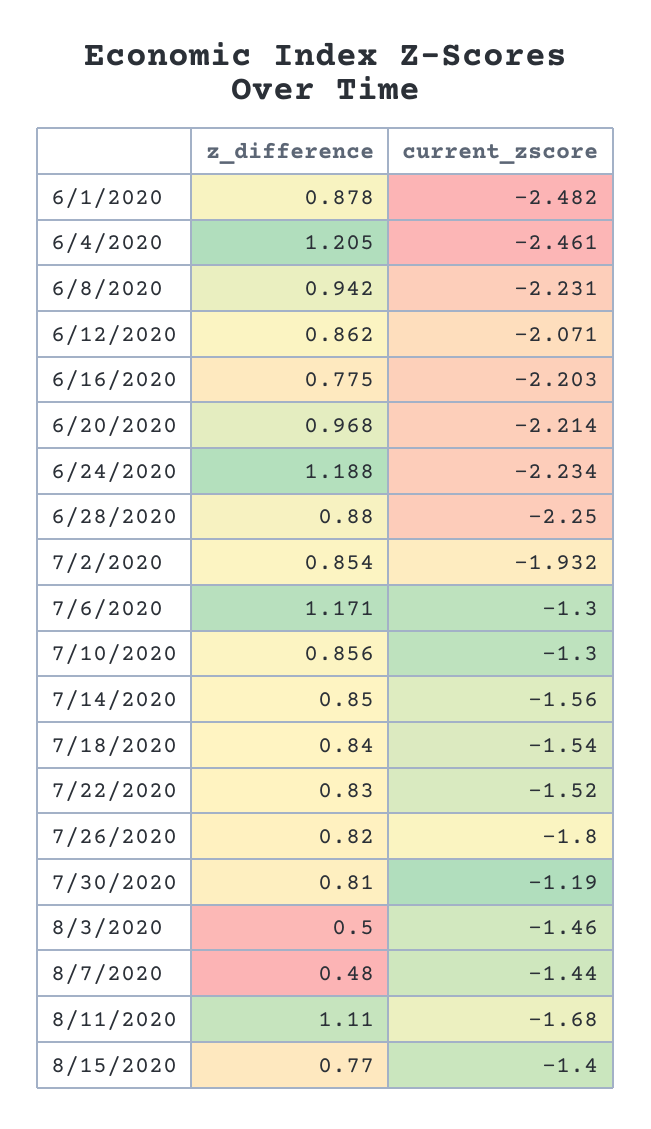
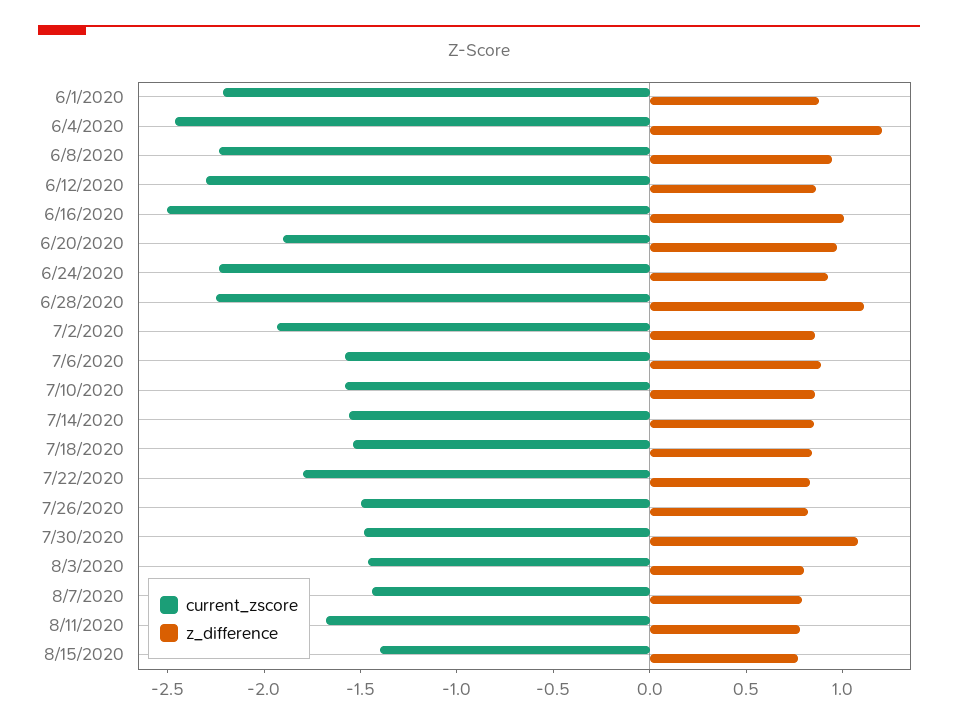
current_zscore, 6/1/2020: -2.482 -> -2.2
current_zscore, 6/12/2020: -2.071 -> -2.3
z_difference, 6/16/2020: 0.775 -> 1
current_zscore, 6/16/2020: -2.203 -> -2.5
current_zscore, 6/20/2020: -2.214 -> -1.9
z_difference, 6/24/2020: 1.188 -> 0.9
z_difference, 6/28/2020: 0.88 -> 1.1
z_difference, 7/6/2020: 1.171 -> 0.9
current_zscore, 7/6/2020: -1.3 -> -1.6
current_zscore, 7/10/2020: -1.3 -> -1.6
current_zscore, 7/22/2020: -1.52 -> -1.8
current_zscore, 7/26/2020: -1.8 -> -1.5
z_difference, 7/30/2020: 0.81 -> 1.1
current_zscore, 7/30/2020: -1.19 -> -1.5
z_difference, 8/3/2020: 0.5 -> 0.8
z_difference, 8/7/2020: 0.48 -> 0.8
z_difference, 8/11/2020: 1.11 -> 0.8

